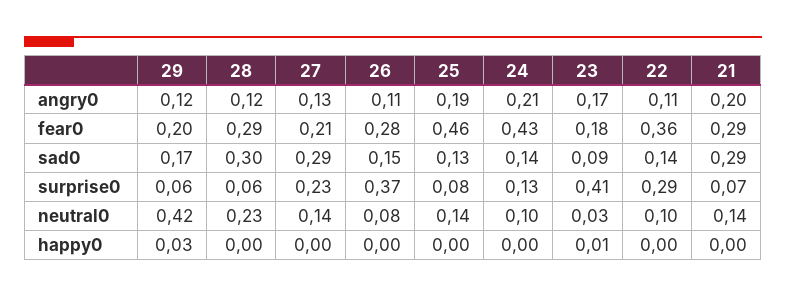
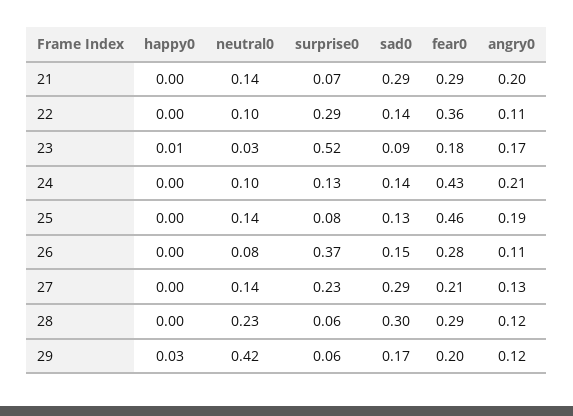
23, surprise0: 0.41 -> 0.52

